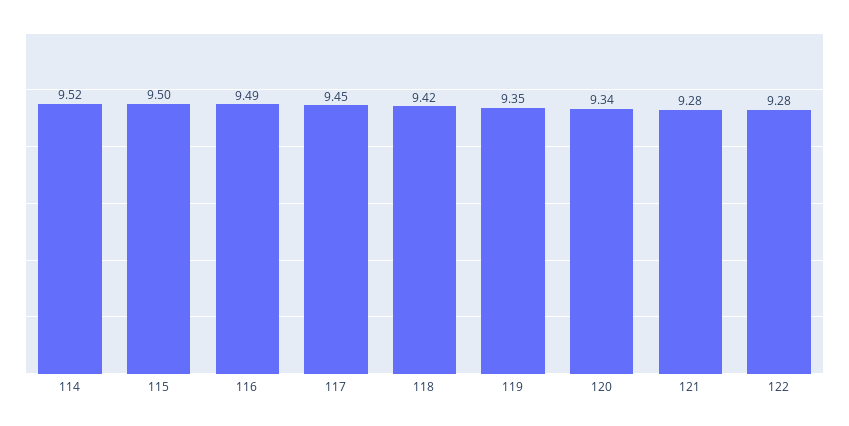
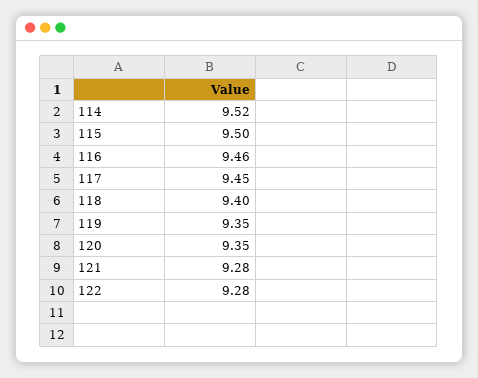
116: 9.49 -> 9.46
118: 9.42 -> 9.4
120: 9.34 -> 9.35

